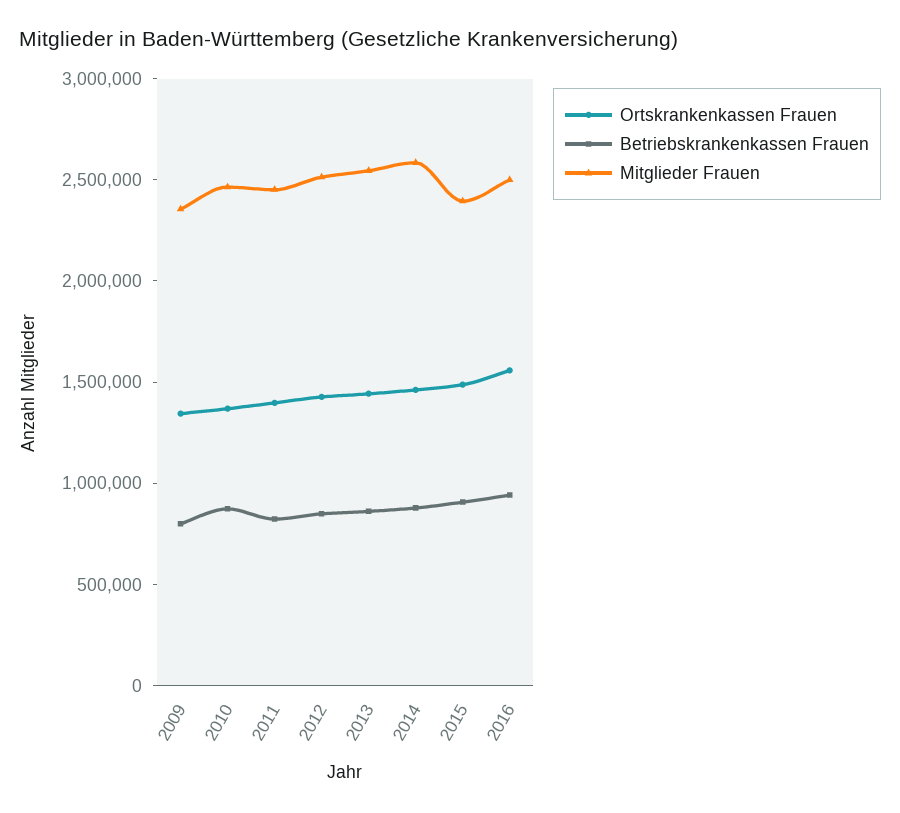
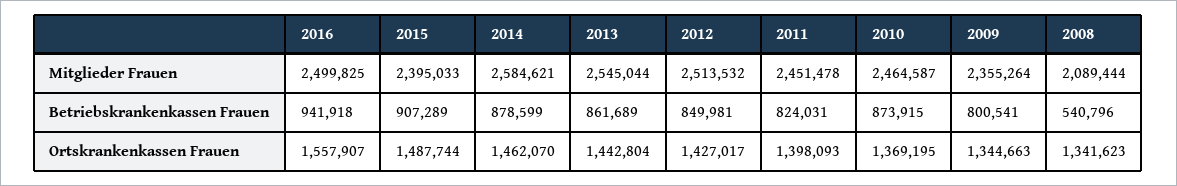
Mitglieder Frauen, 2008: none -> 2089444
Betriebskrankenkassen Frauen, 2008: none -> 540796
Ortskrankenkassen Frauen, 2008: none -> 1341623

